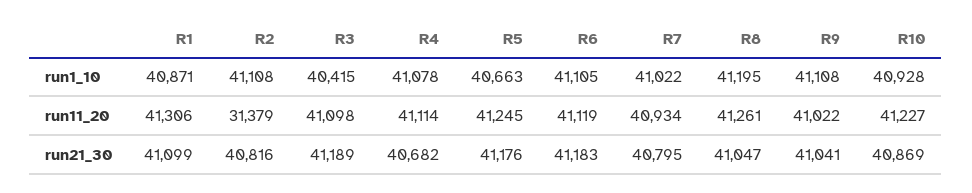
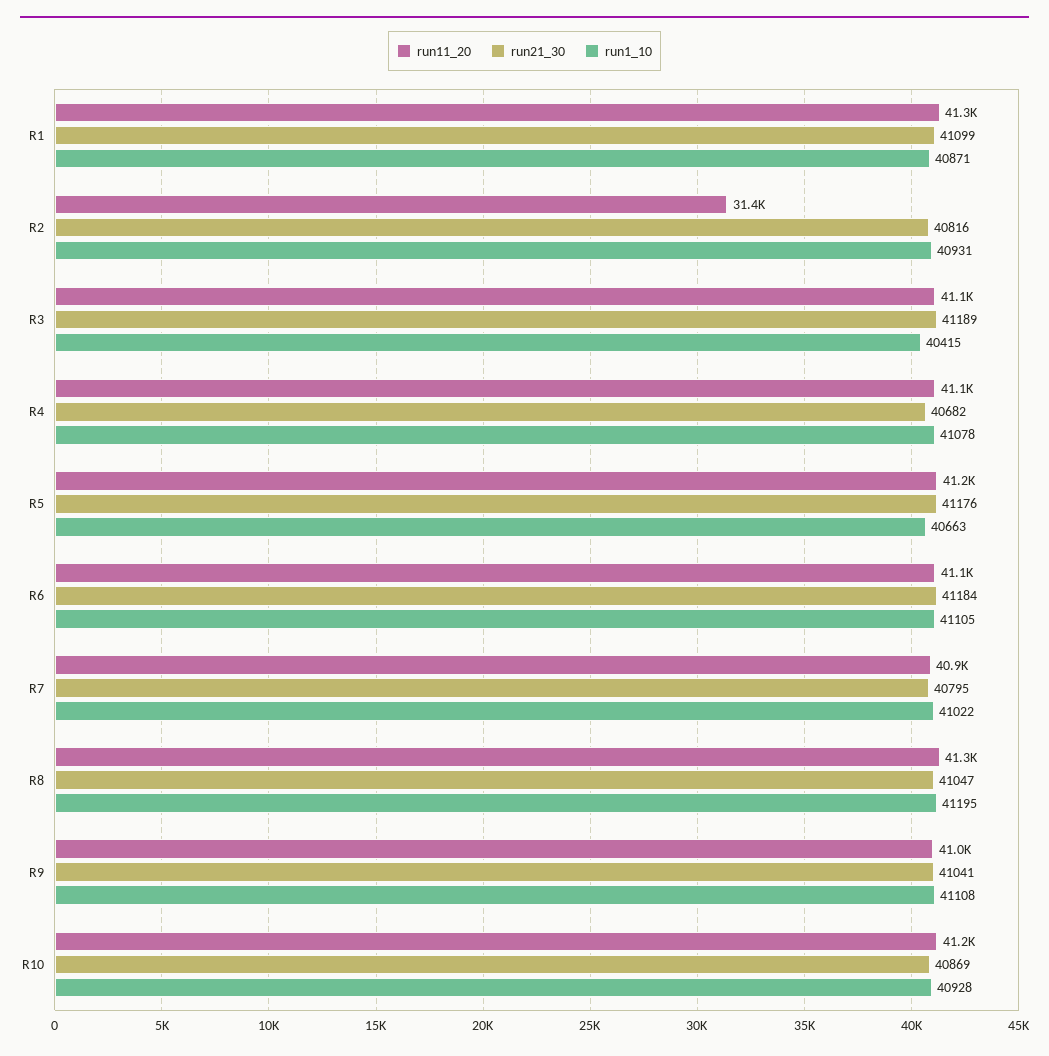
run1_10, R2: 41108 -> 40931
run21_30, R6: 41183 -> 41184

